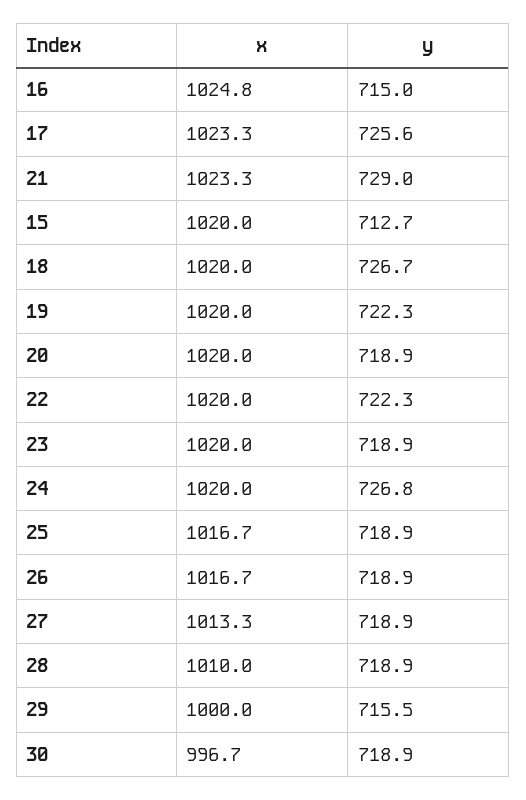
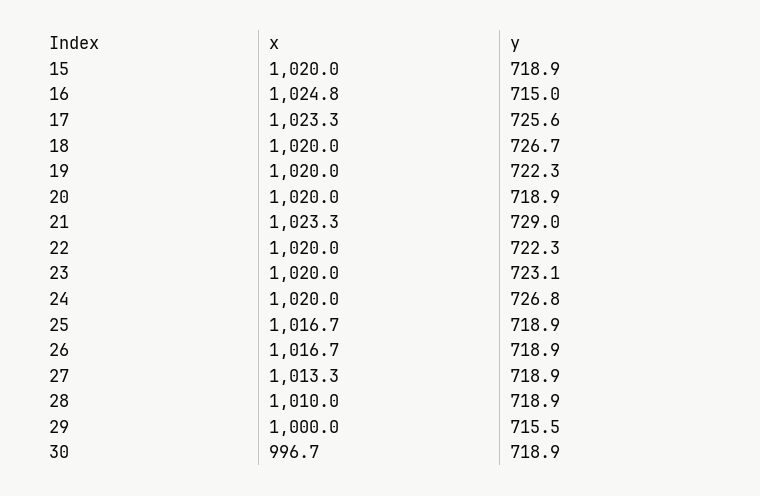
y, 15: 712.7 -> 718.9
y, 23: 718.9 -> 723.1

